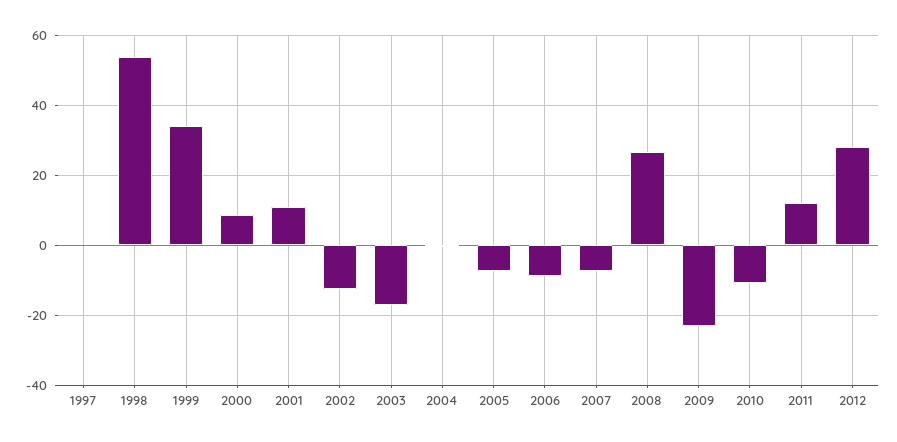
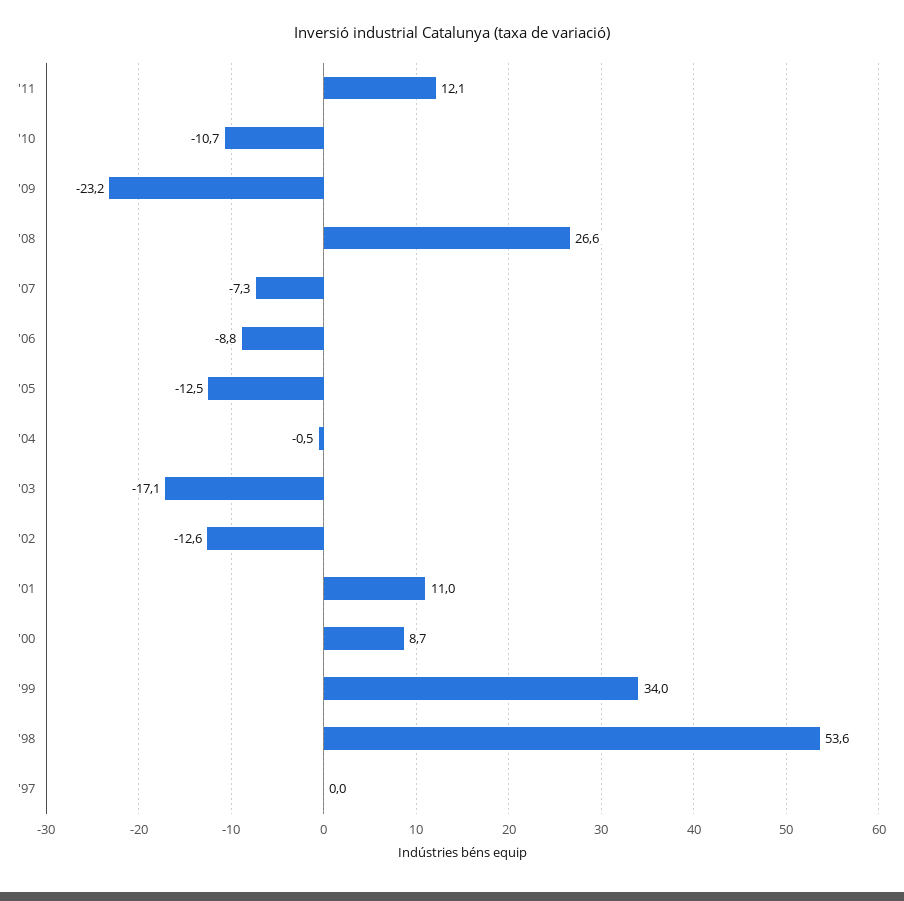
2005: -8 -> -12.5
2012: 28 -> none

